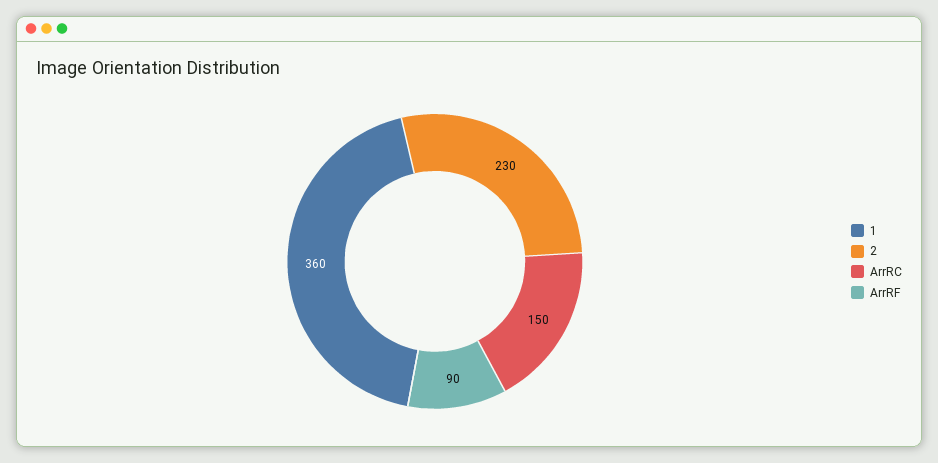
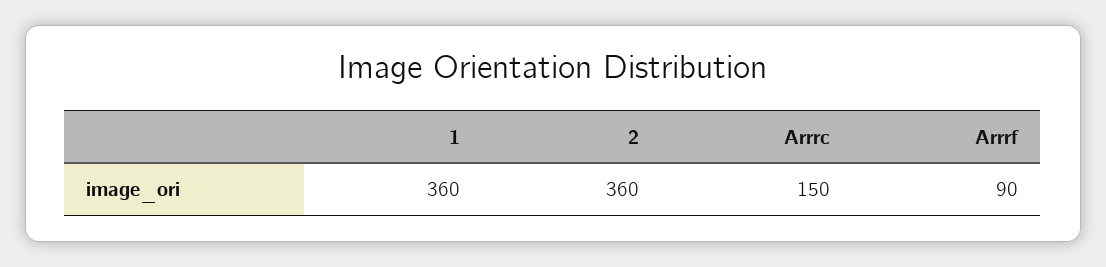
2: 230 -> 360

